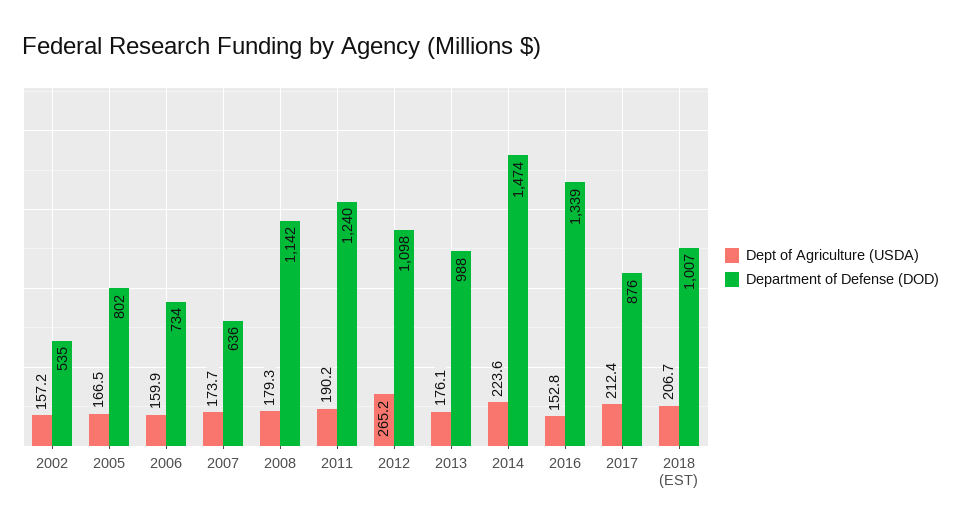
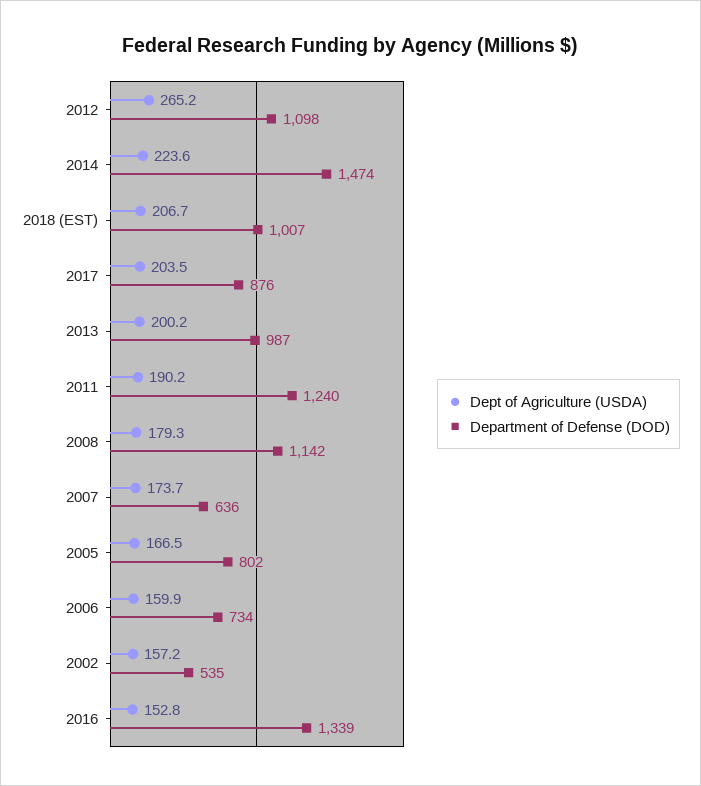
Dept of Agriculture (USDA), 2013: 176.1 -> 200.2
Department of Defense (DOD), 2013: 988 -> 987
Dept of Agriculture (USDA), 2017: 212.4 -> 203.5

